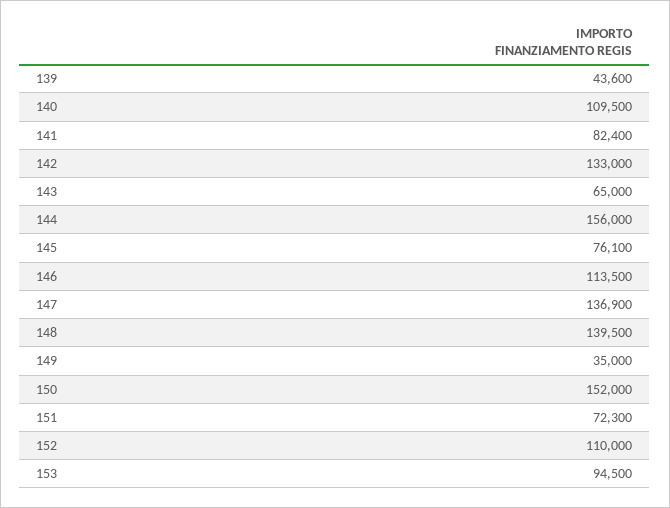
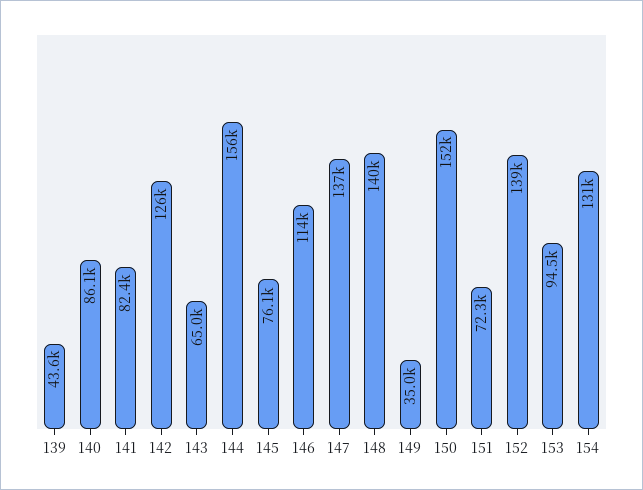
140: 109500 -> 86100
142: 133000 -> 126000
152: 110000 -> 139000
154: none -> 131000

